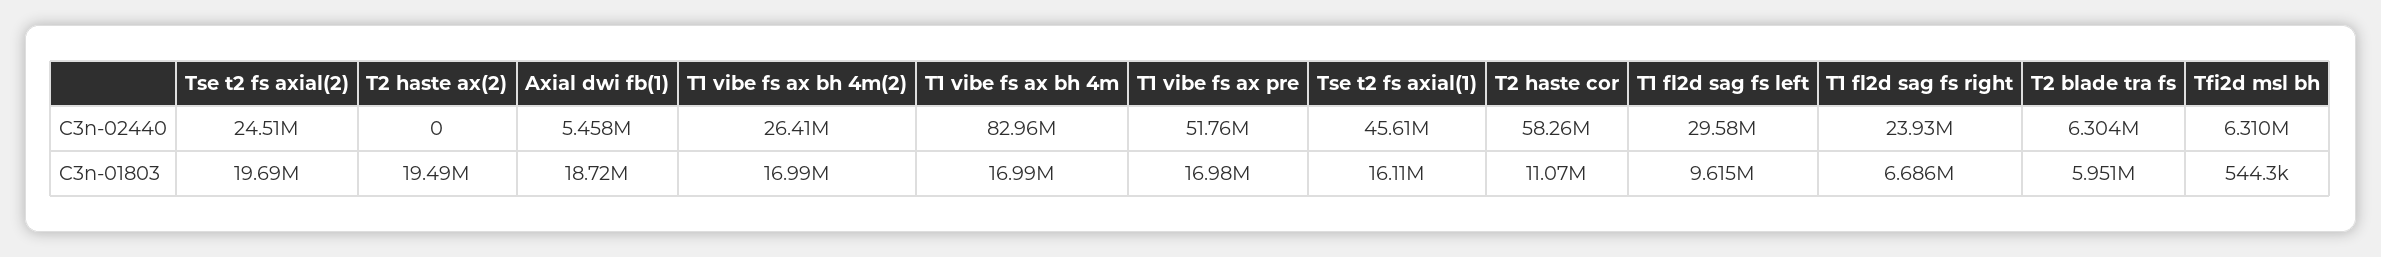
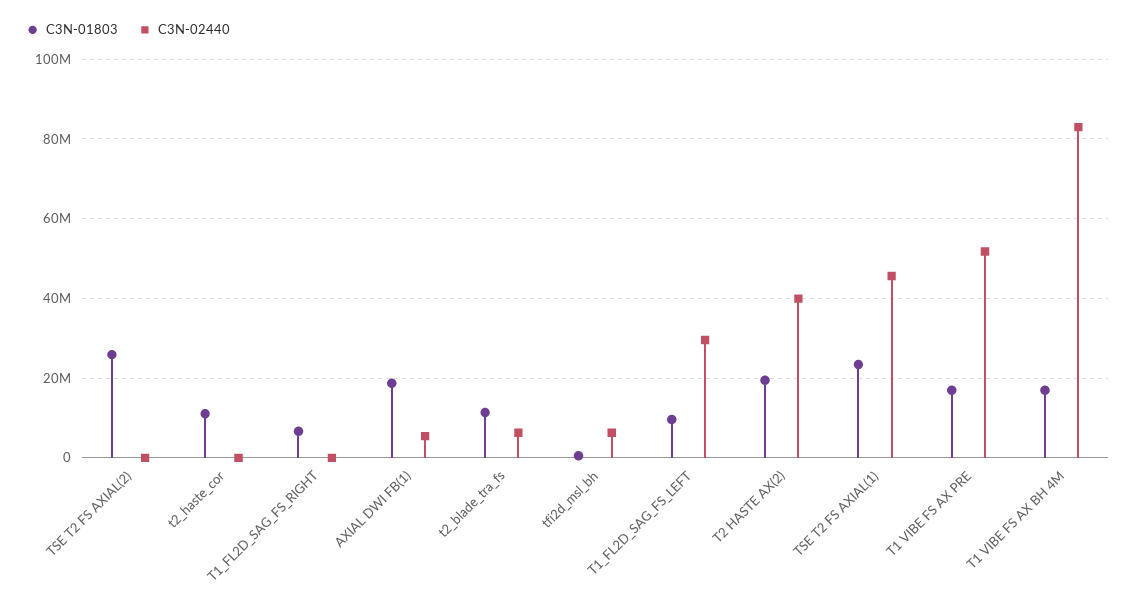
C3n-02440, Tse t2 fs axial(2): 24510000 -> 0
C3n-02440, T2 haste ax(2): 0 -> 40000000
C3n-02440, T1 vibe fs ax bh 4m(2): 26410000 -> none
C3n-02440, T2 haste cor: 58260000 -> 0
C3n-02440, T1 fl2d sag fs right: 23930000 -> 0
C3n-01803, Tse t2 fs axial(2): 19690000 -> 26000000
C3n-01803, T1 vibe fs ax bh 4m(2): 16990000 -> none
C3n-01803, Tse t2 fs axial(1): 16110000 -> 24000000
C3n-01803, T2 blade tra fs: 5951000 -> 12000000

